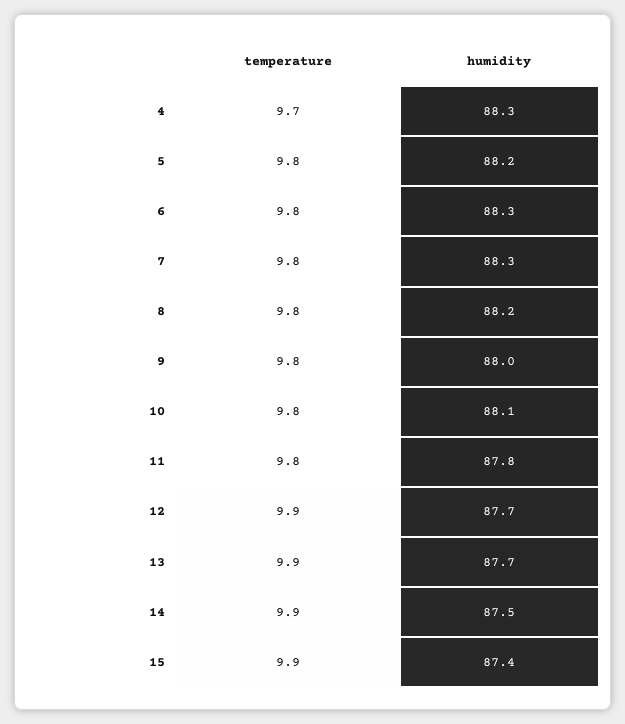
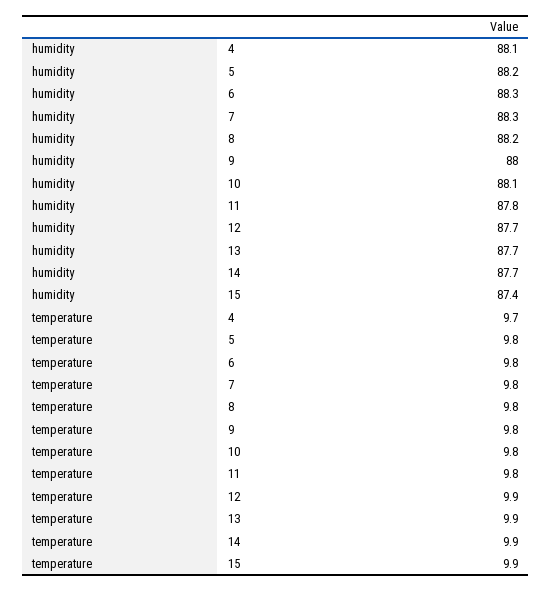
humidity, 4: 88.3 -> 88.1
humidity, 14: 87.5 -> 87.7

